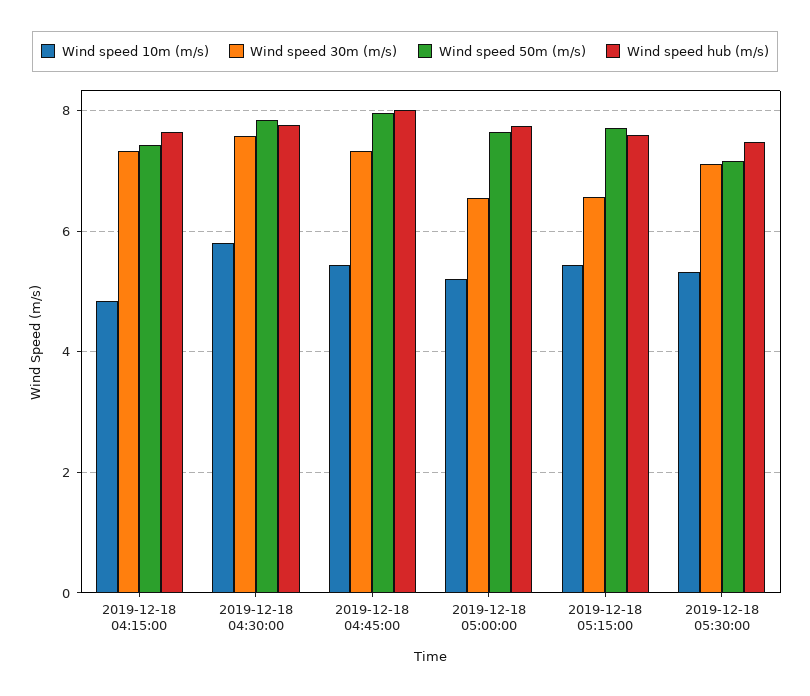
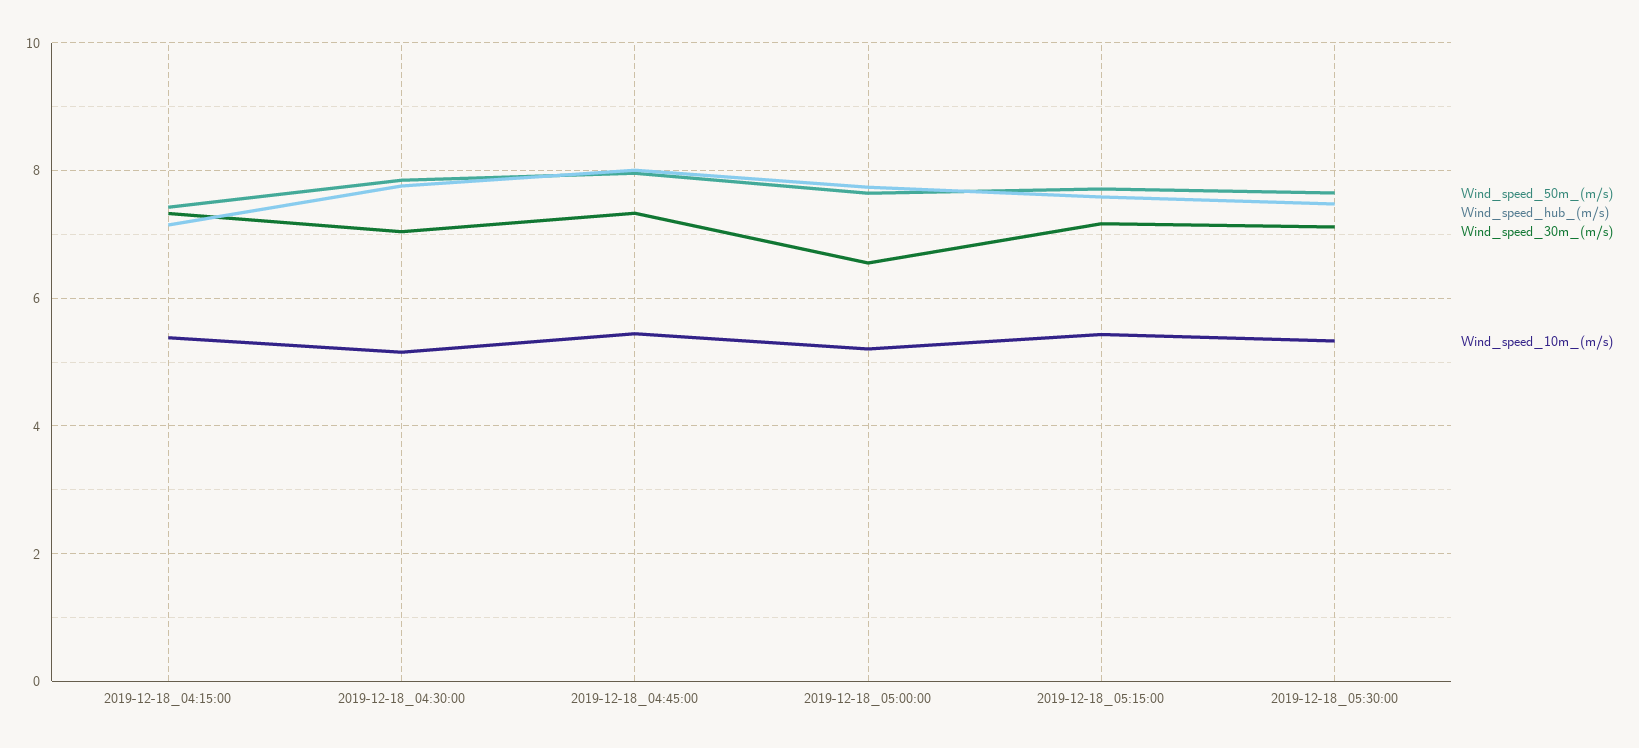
Wind speed 10m (m/s), 2019-12-18 04:15:00: 4.8 -> 5.4
Wind speed hub (m/s), 2019-12-18 04:15:00: 7.6 -> 7.2
Wind speed 10m (m/s), 2019-12-18 04:30:00: 5.8 -> 5.2
Wind speed 30m (m/s), 2019-12-18 04:30:00: 7.6 -> 7
Wind speed 30m (m/s), 2019-12-18 05:15:00: 6.6 -> 7.2
Wind speed 50m (m/s), 2019-12-18 05:30:00: 7.2 -> 7.6

